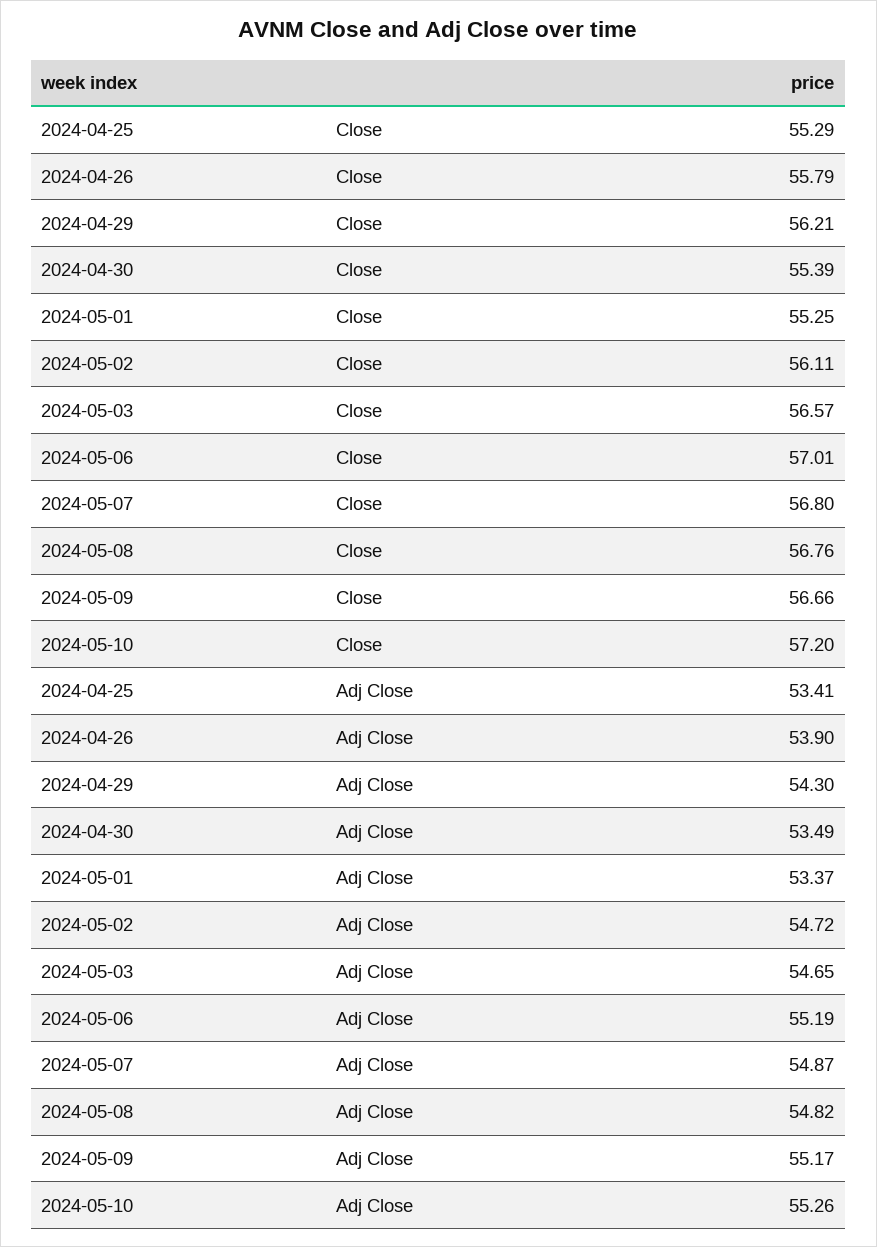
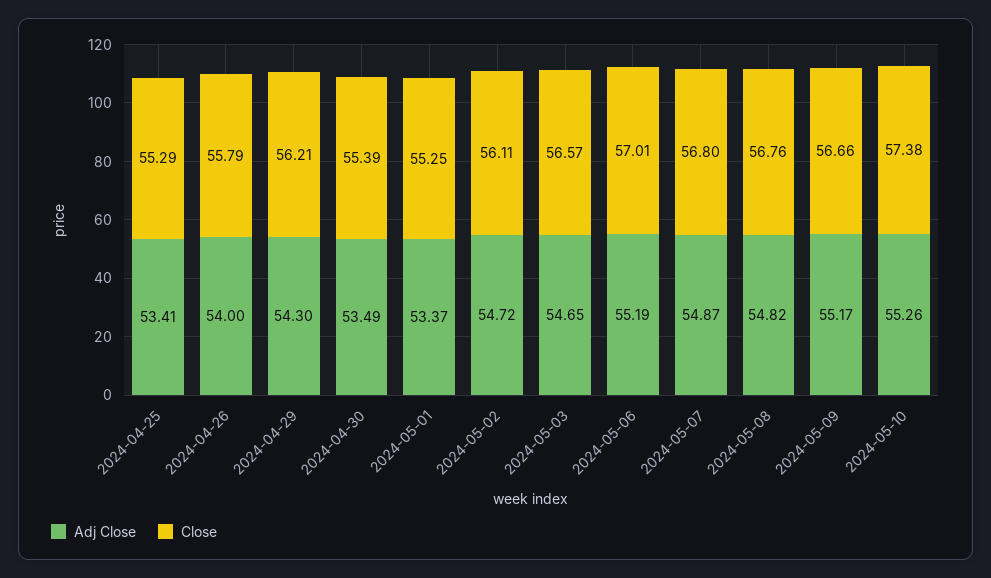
Close, 2024-05-10: 57.2 -> 57.38
Adj Close, 2024-04-26: 53.9 -> 54

